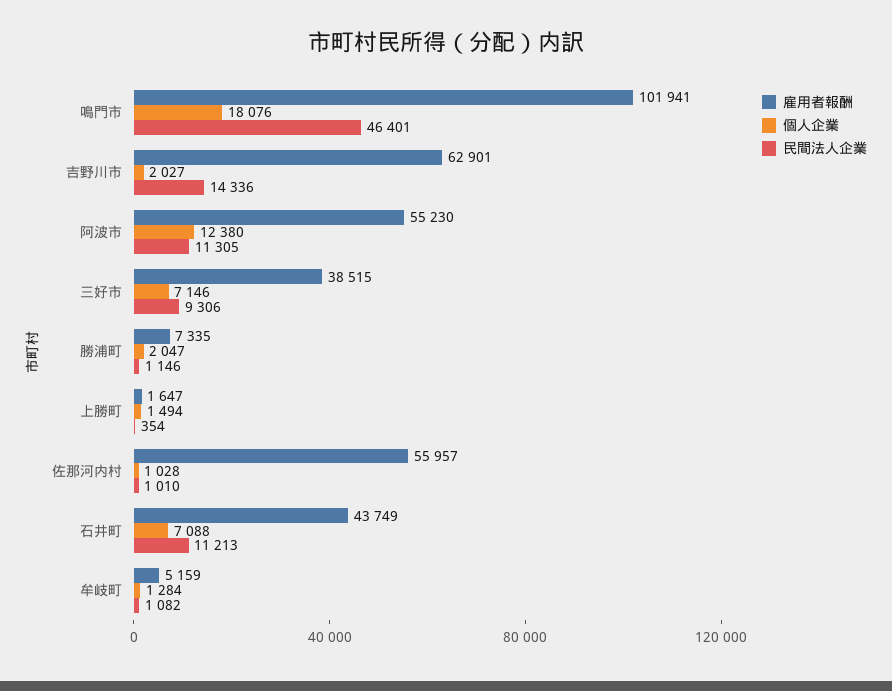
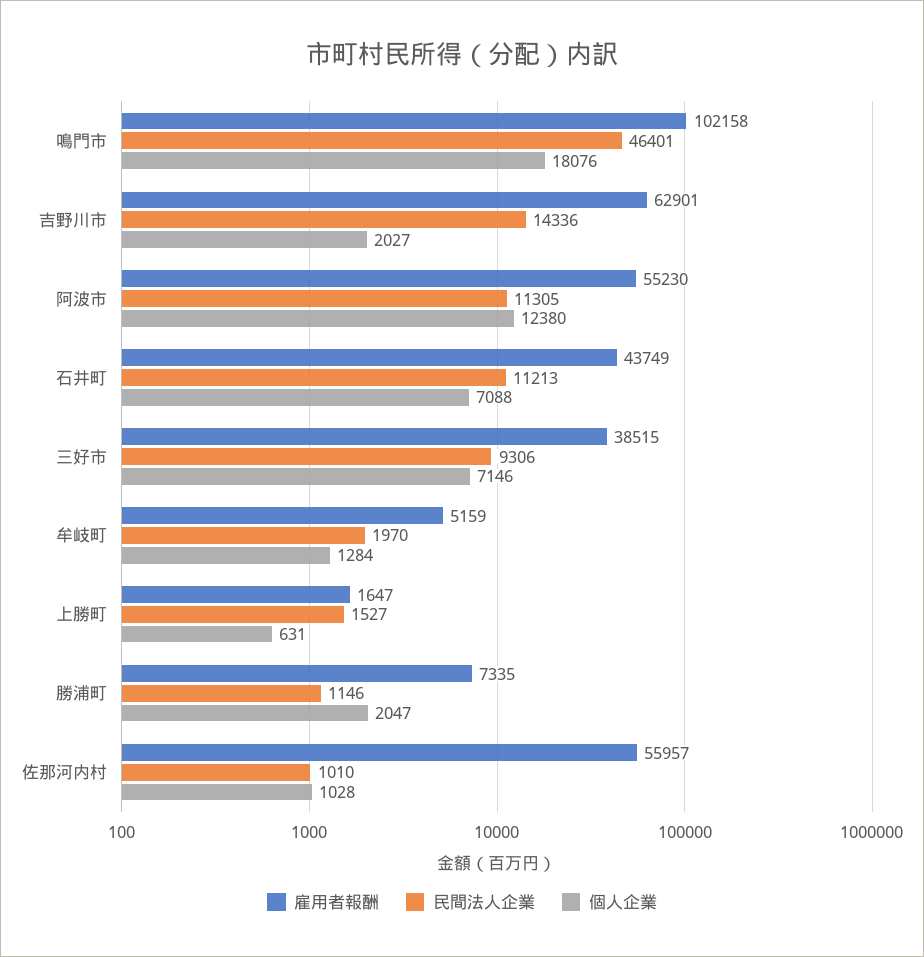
雇用者報酬, 鳴門市: 101941 -> 102158
個人企業, 上勝町: 1494 -> 631
民間法人企業, 上勝町: 354 -> 1527
民間法人企業, 牟岐町: 1082 -> 1970

